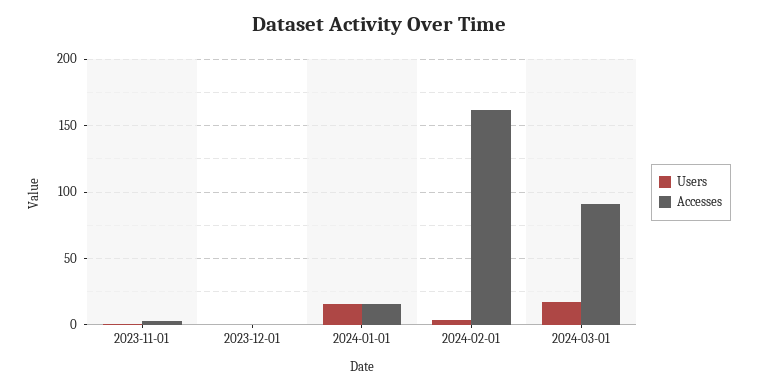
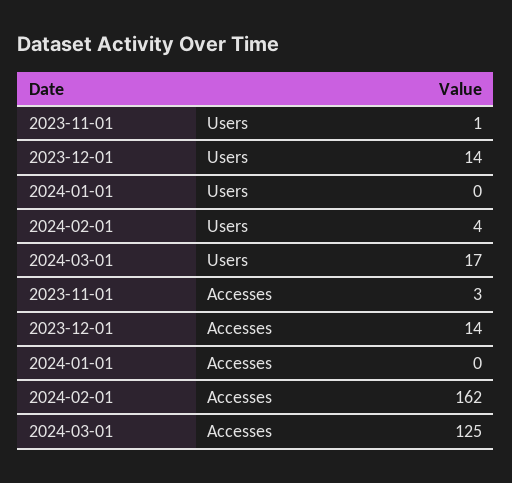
Users, 2023-12-01: 0 -> 14
Accesses, 2023-12-01: 0 -> 14
Users, 2024-01-01: 15 -> 0
Accesses, 2024-01-01: 15 -> 0
Accesses, 2024-03-01: 90 -> 125

